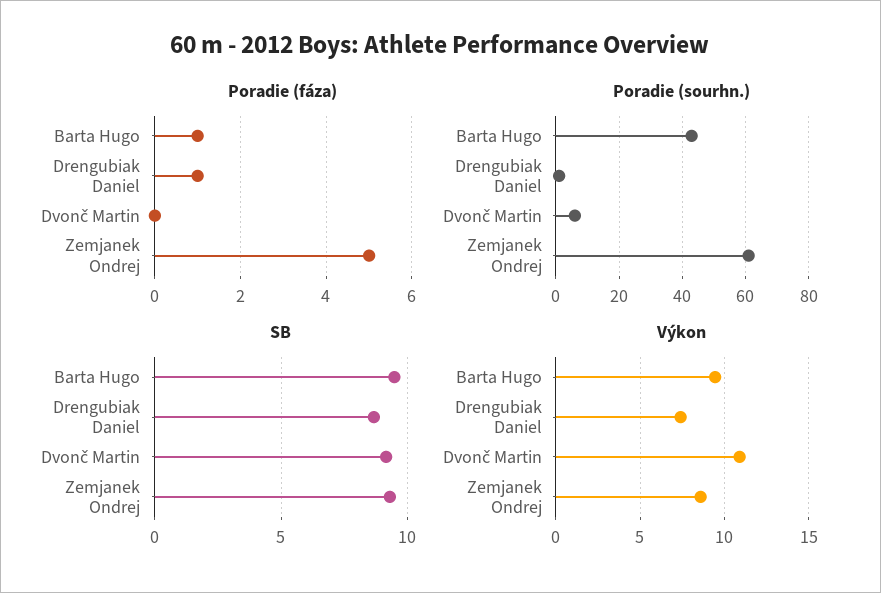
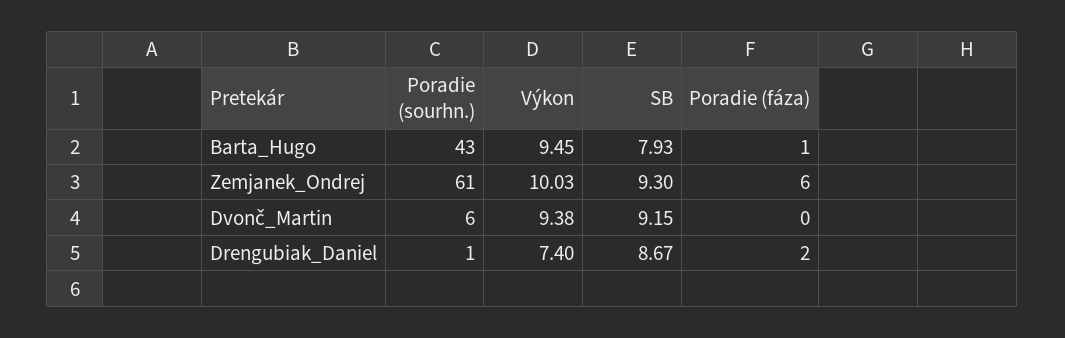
Poradie (fáza), Drengubiak Daniel: 1 -> 2
Poradie (fáza), Zemjanek Ondrej: 5 -> 6
SB, Barta Hugo: 9.5 -> 7.93
Výkon, Dvonč Martin: 11 -> 9.38
Výkon, Zemjanek Ondrej: 8.5 -> 10.03

